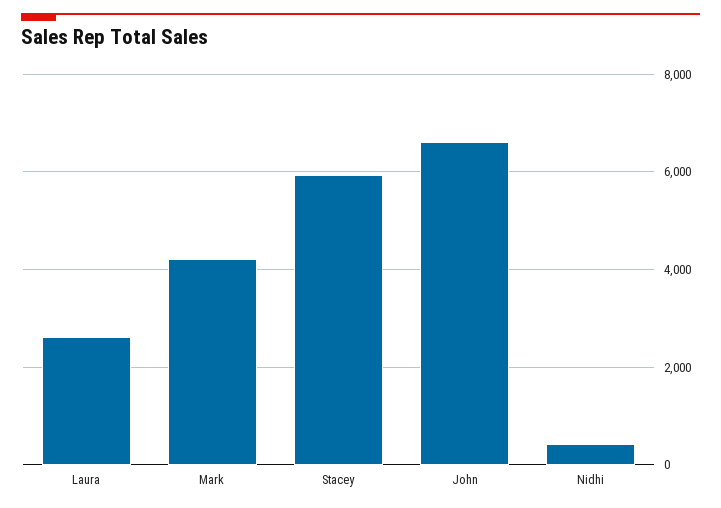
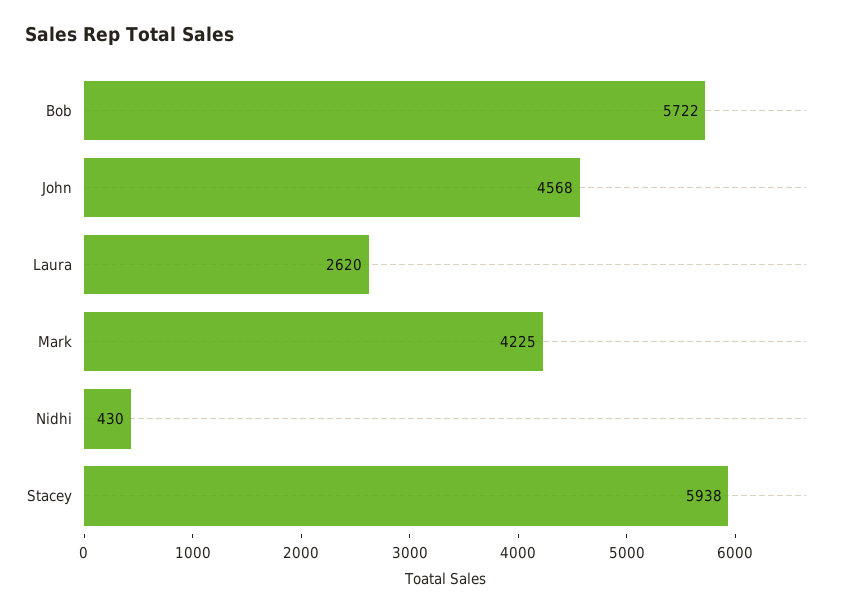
John: 6600 -> 4568
Bob: none -> 5722

